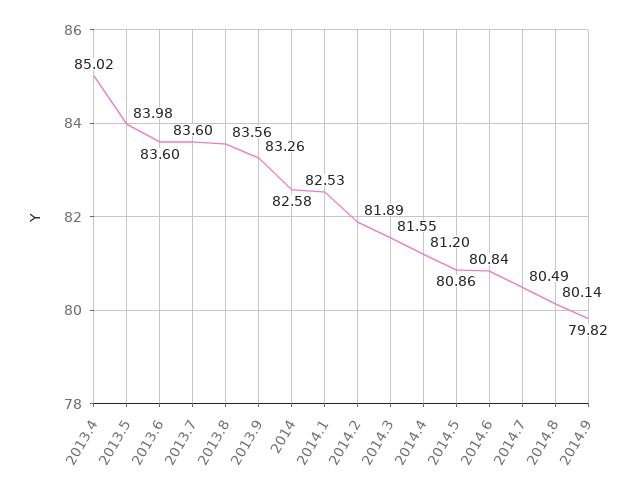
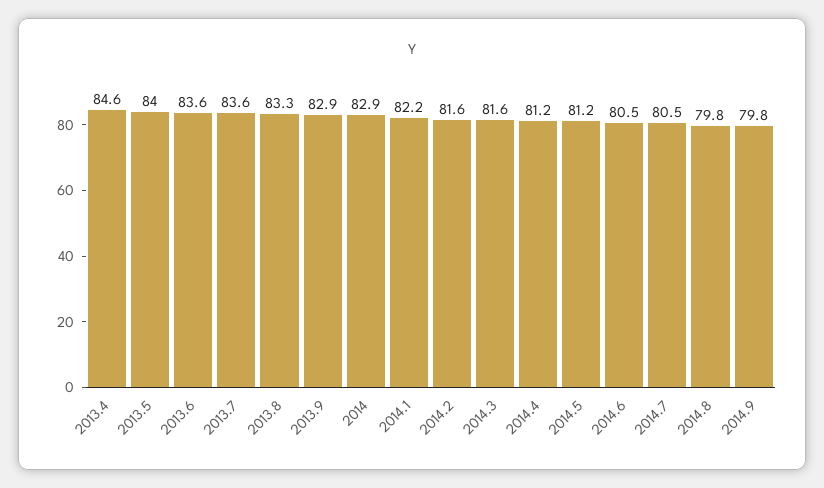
2013.4: 85.02 -> 84.6
2013.8: 83.56 -> 83.3
2013.9: 83.26 -> 82.9
2014: 82.58 -> 82.9
2014.1: 82.53 -> 82.2
2014.2: 81.89 -> 81.6
2014.5: 80.86 -> 81.2
2014.6: 80.84 -> 80.5
2014.8: 80.14 -> 79.8

